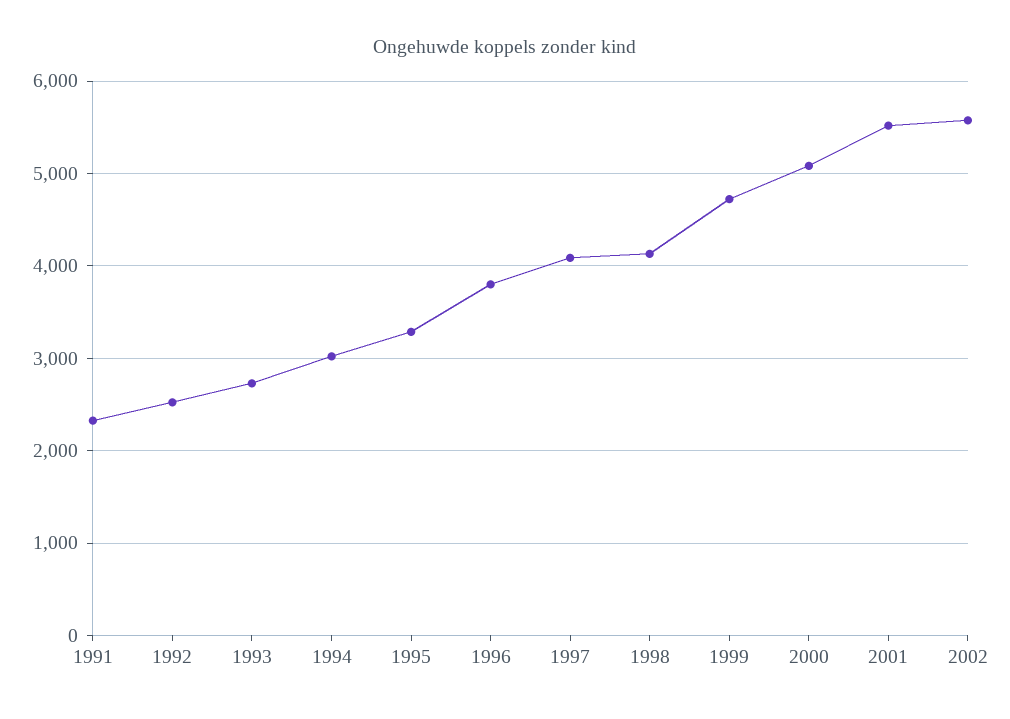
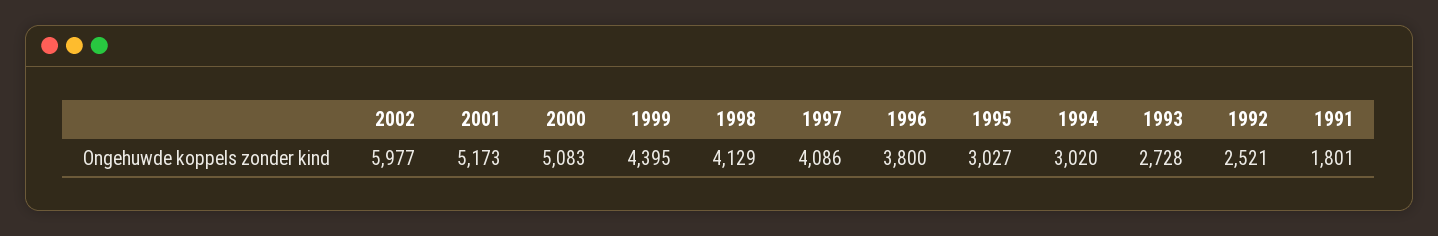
1991: 2300 -> 1801
1995: 3300 -> 3027
1999: 4700 -> 4395
2001: 5500 -> 5173
2002: 5600 -> 5977

